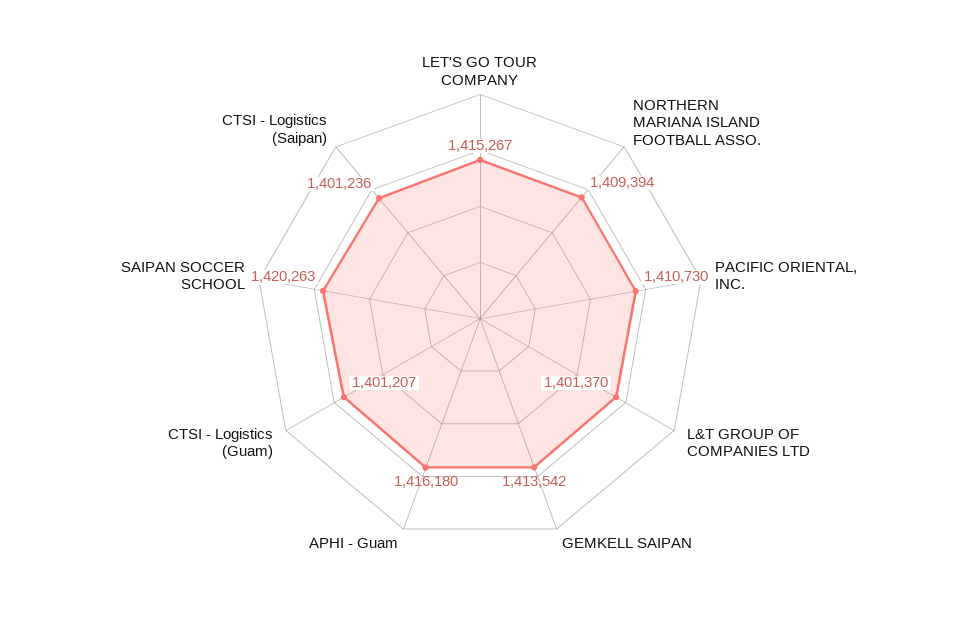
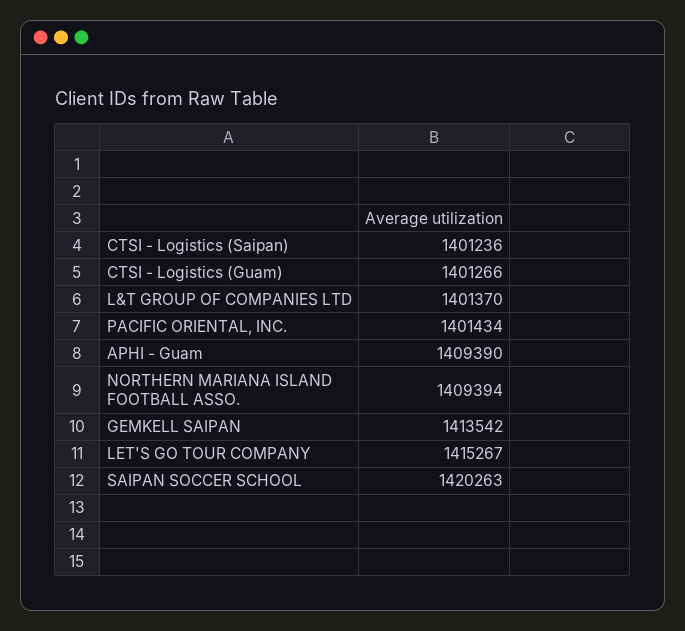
PACIFIC ORIENTAL, INC.: 1410730 -> 1401434
APHI - Guam: 1416180 -> 1409390
CTSI - Logistics (Guam): 1401207 -> 1401266

